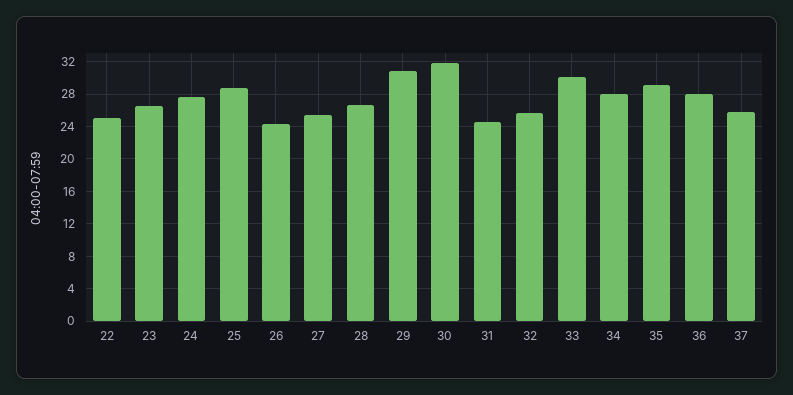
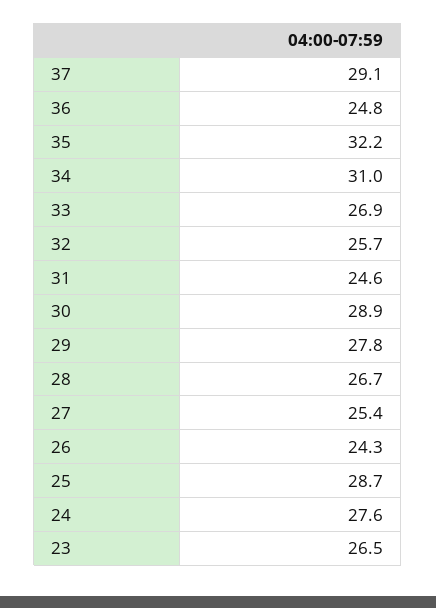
22: 25 -> none
29: 31 -> 27.8
30: 32 -> 28.9
33: 30 -> 26.9
34: 28 -> 31
35: 29 -> 32.2
36: 28 -> 24.8
37: 26 -> 29.1

